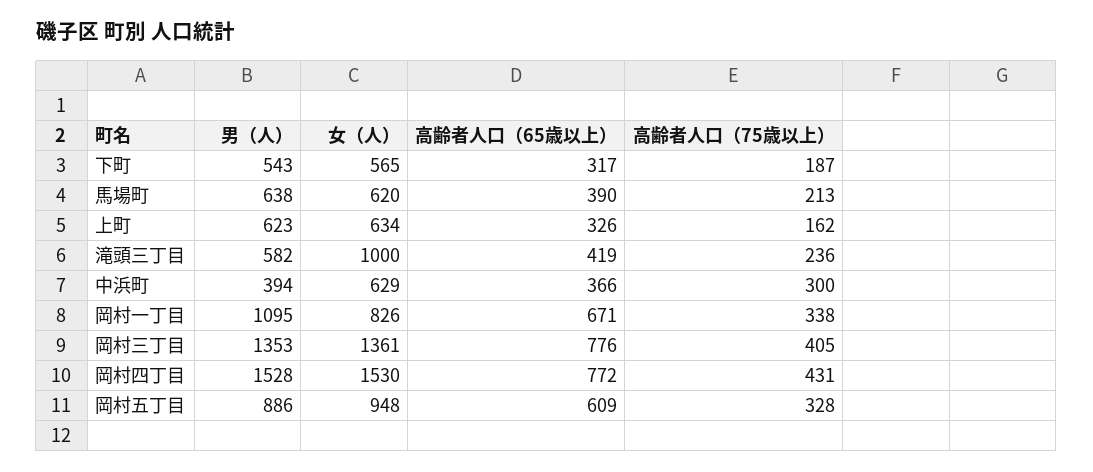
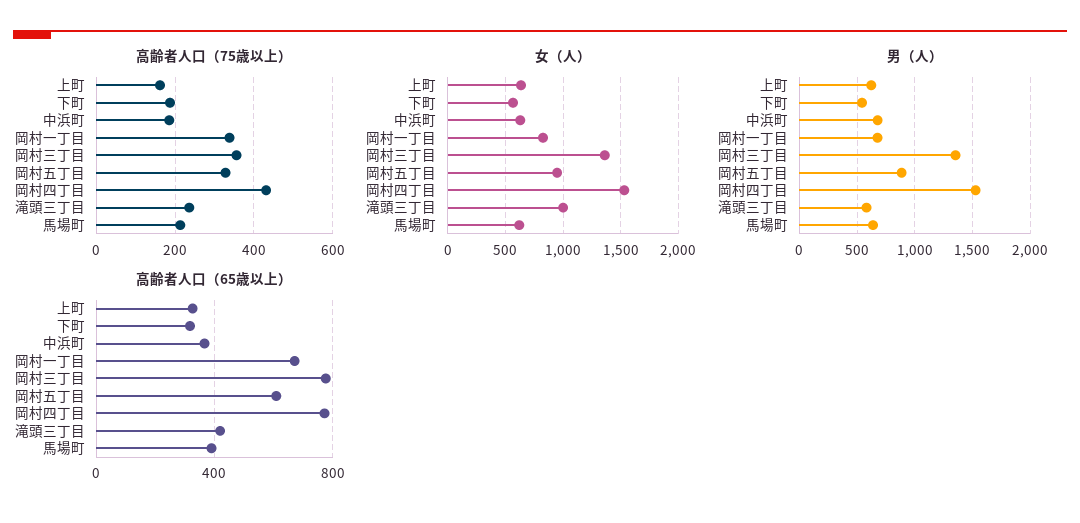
男（人）, 中浜町: 394 -> 700
高齢者人口（75歳以上）, 中浜町: 300 -> 180
男（人）, 岡村一丁目: 1095 -> 700
高齢者人口（75歳以上）, 岡村三丁目: 405 -> 360

